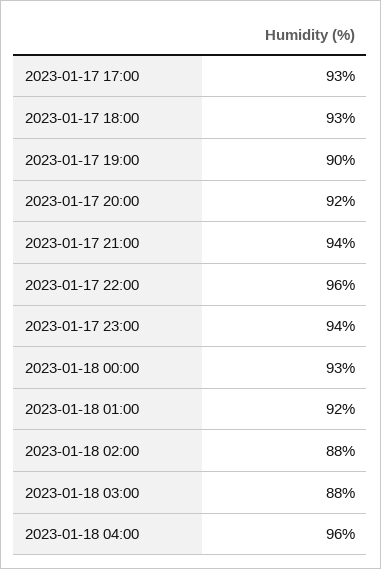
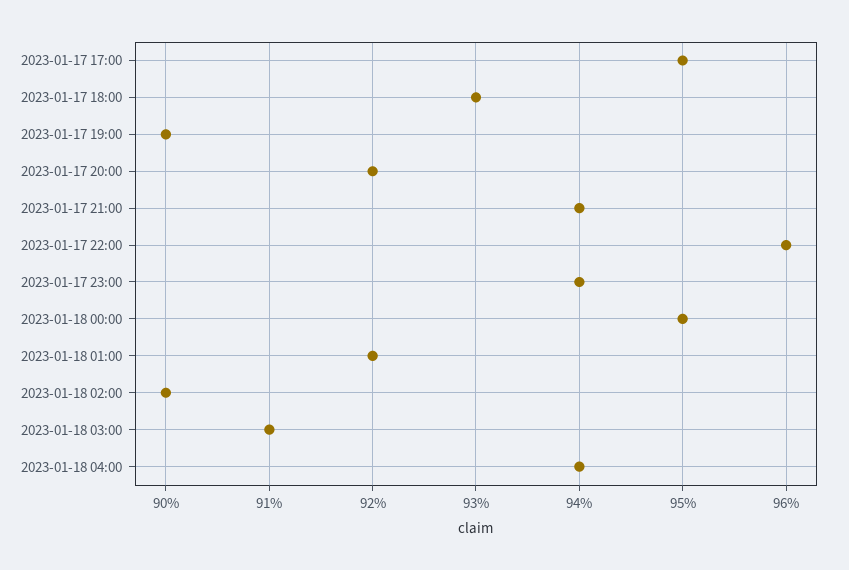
2023-01-17 17:00: 93 -> 95
2023-01-18 00:00: 93 -> 95
2023-01-18 02:00: 88 -> 90
2023-01-18 03:00: 88 -> 91
2023-01-18 04:00: 96 -> 94

